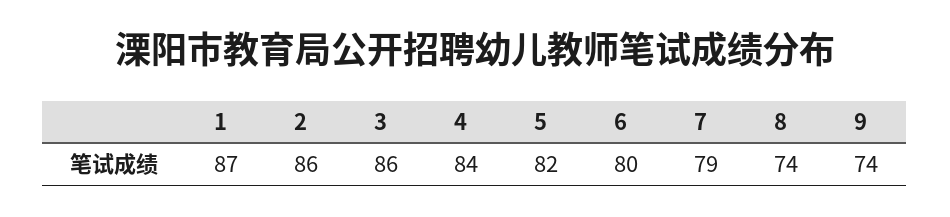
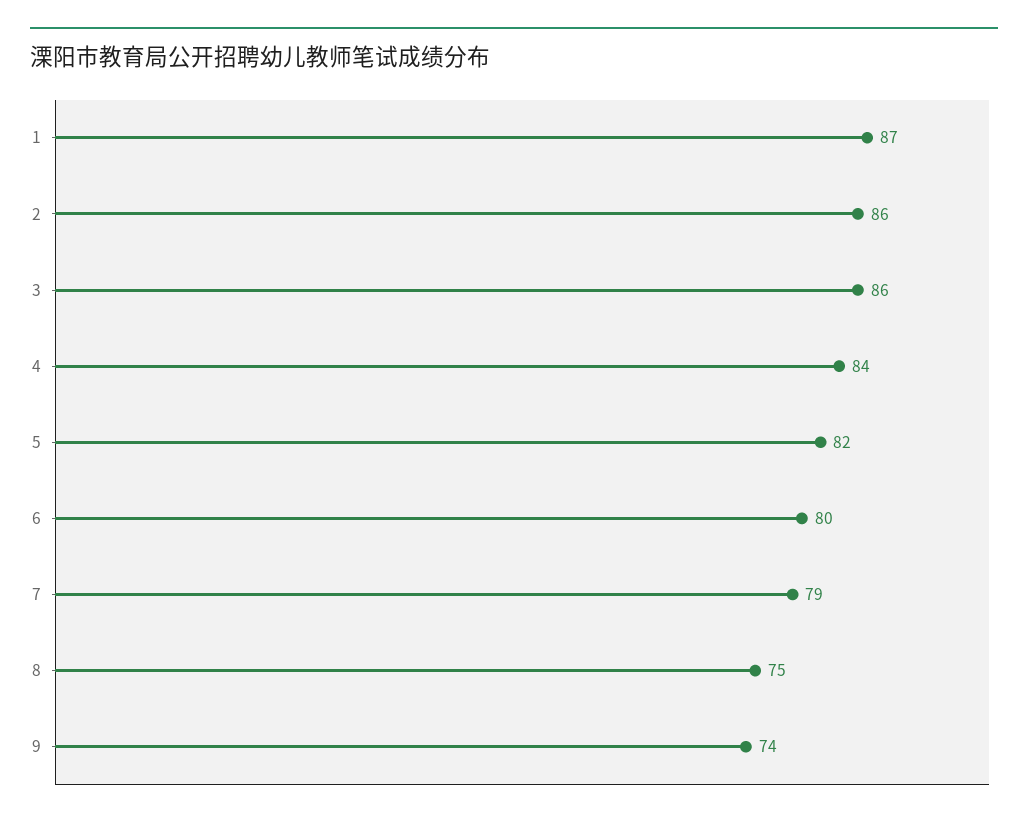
8: 74 -> 75

